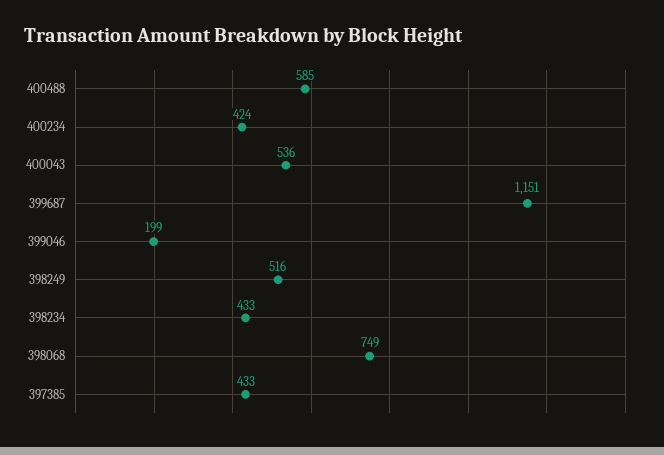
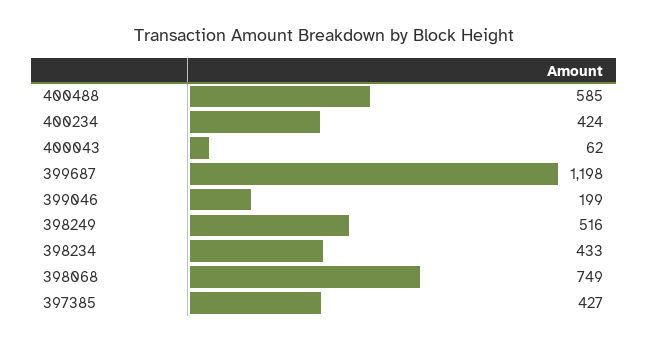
400043: 536 -> 62
399687: 1151 -> 1198
397385: 433 -> 427

